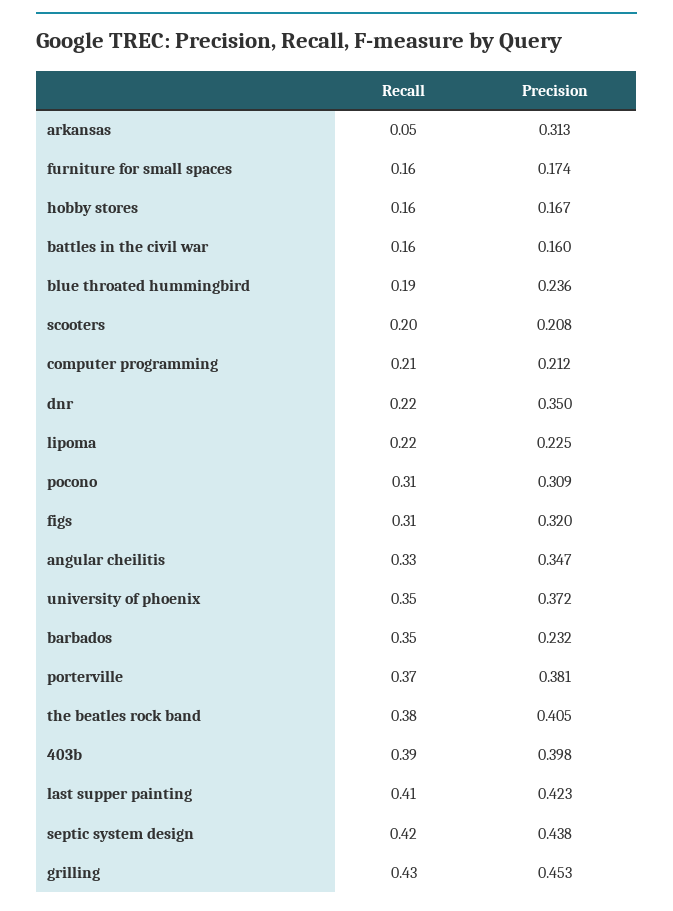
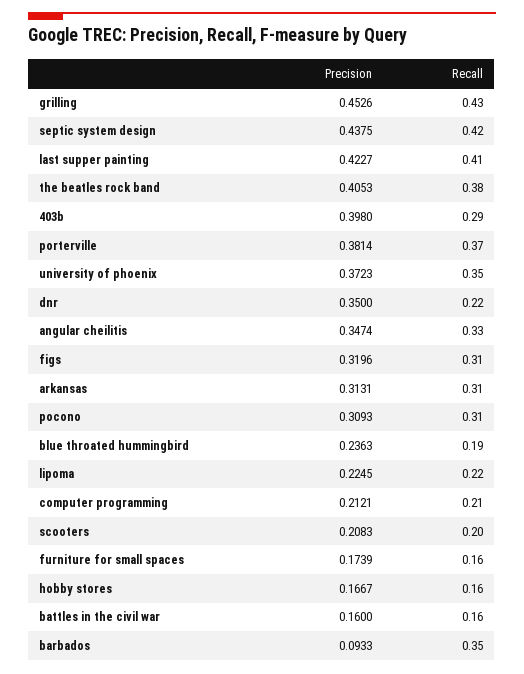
Recall, arkansas: 0.05 -> 0.31
Precision, barbados: 0.232 -> 0.0933
Recall, 403b: 0.39 -> 0.29

